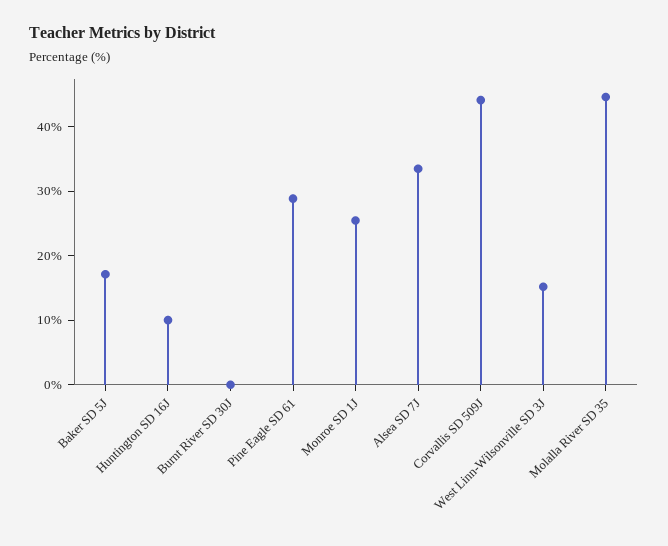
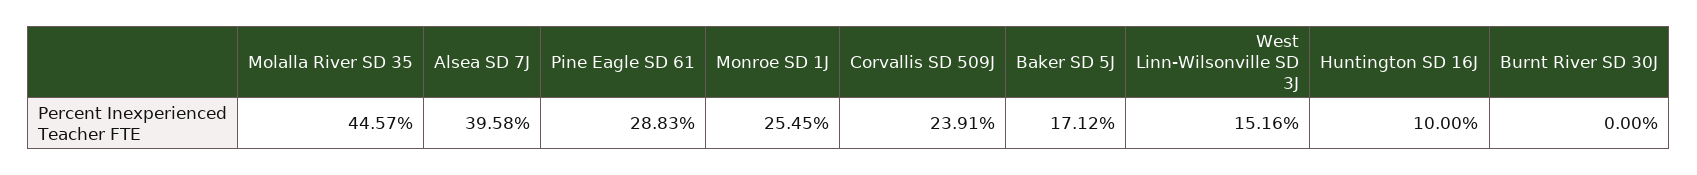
Alsea SD 7J: 34 -> 39.58
Corvallis SD 509J: 44 -> 23.91

